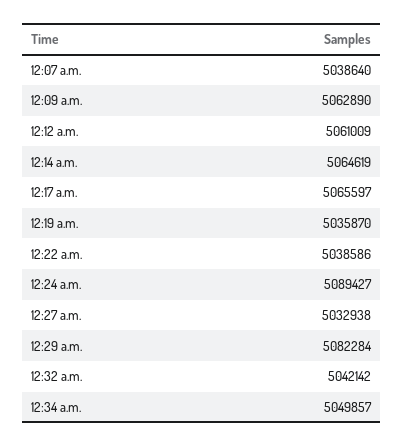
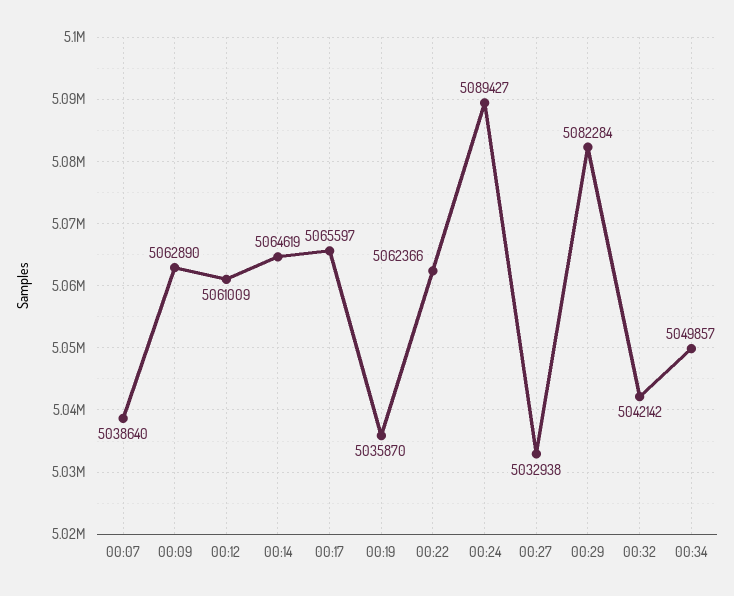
12:22 a.m.: 5038586 -> 5062366

